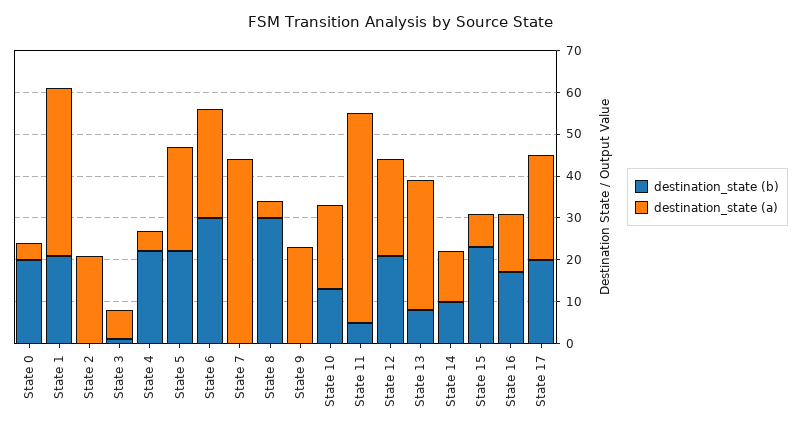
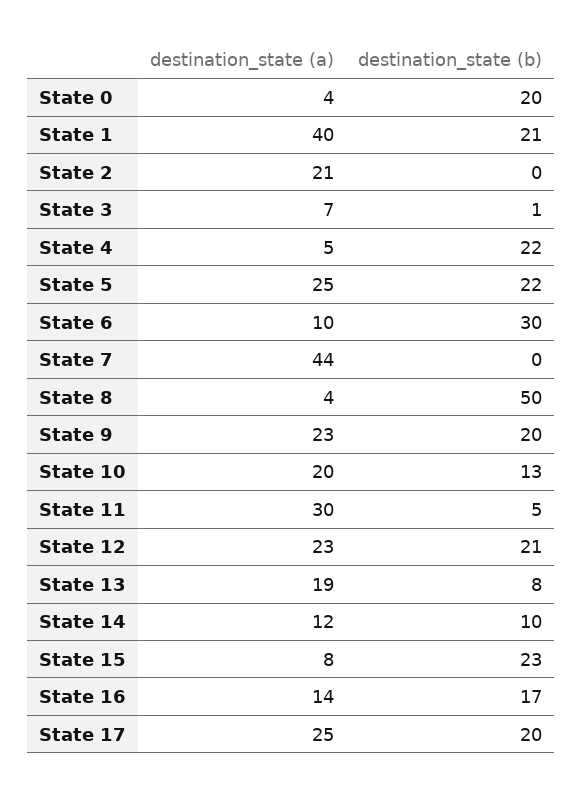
destination_state (a), State 6: 25 -> 10
destination_state (b), State 8: 30 -> 50
destination_state (b), State 9: 0 -> 20
destination_state (a), State 11: 50 -> 30
destination_state (a), State 13: 30 -> 19

